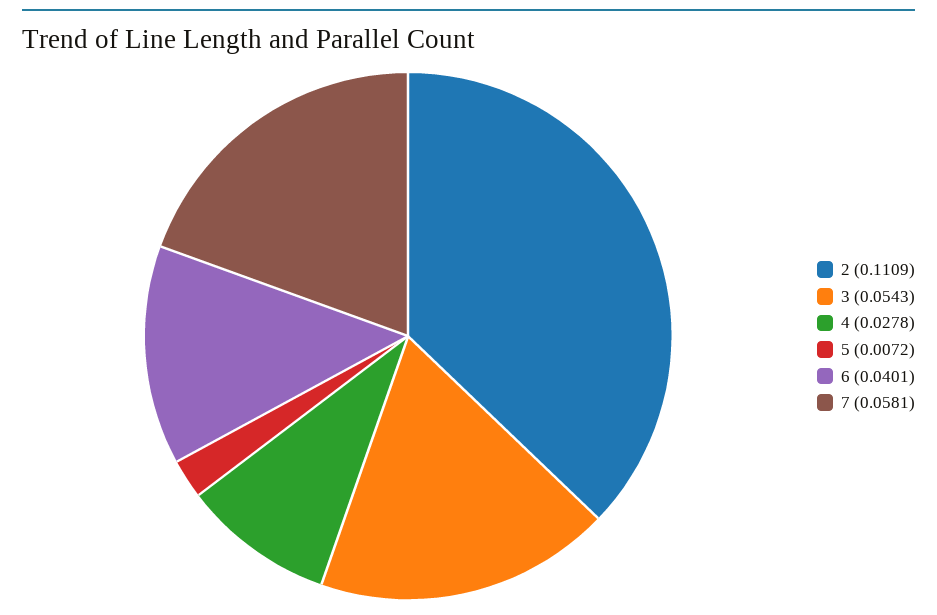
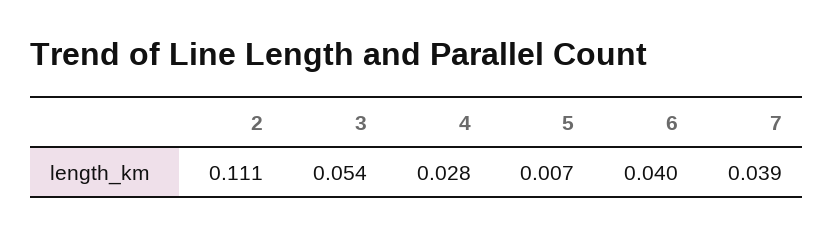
7: 0.0581 -> 0.039

